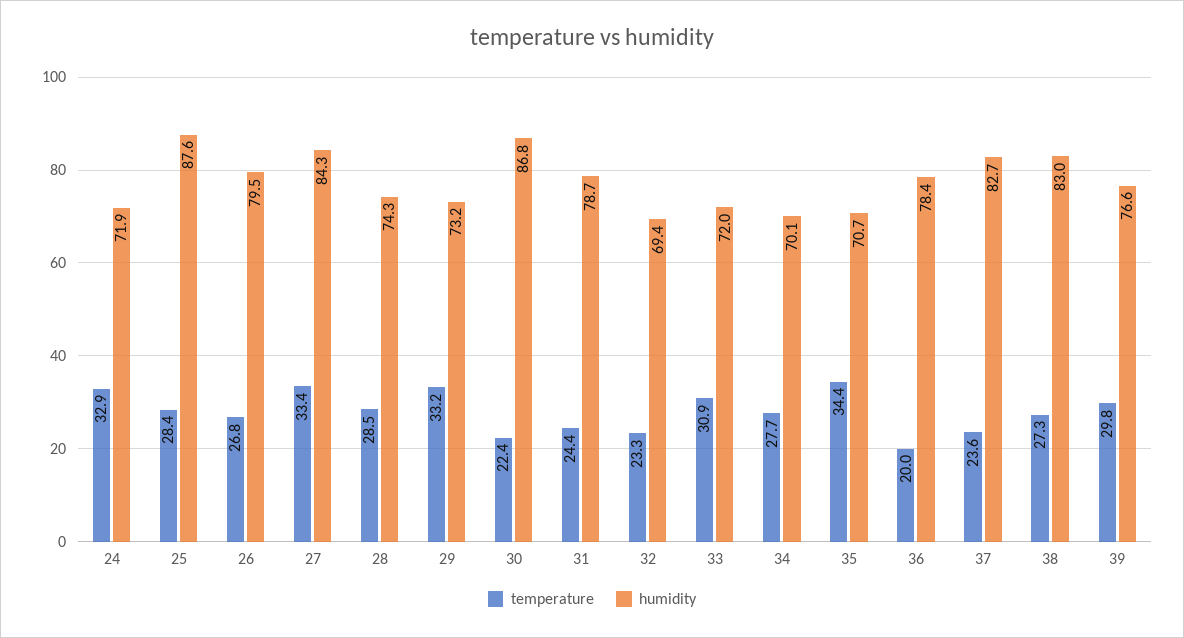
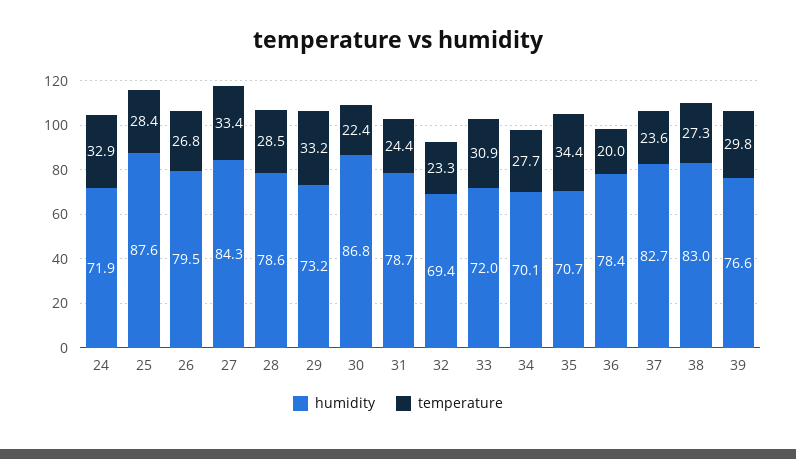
humidity, 28: 74.3 -> 78.6

